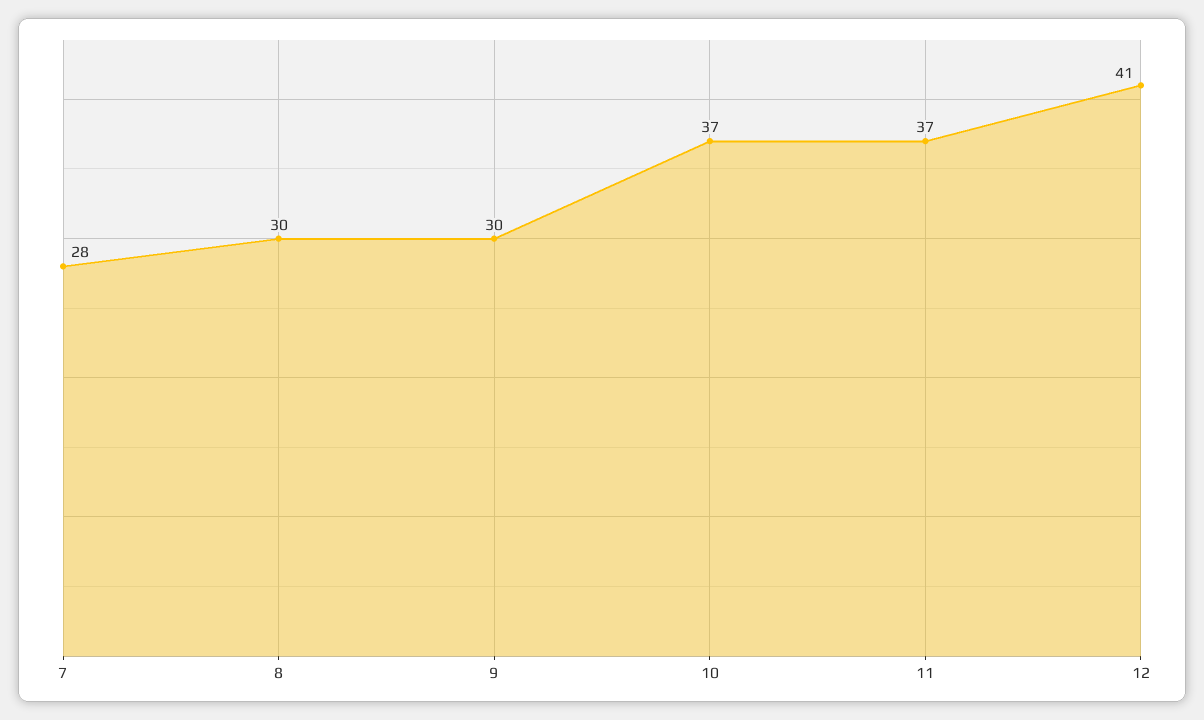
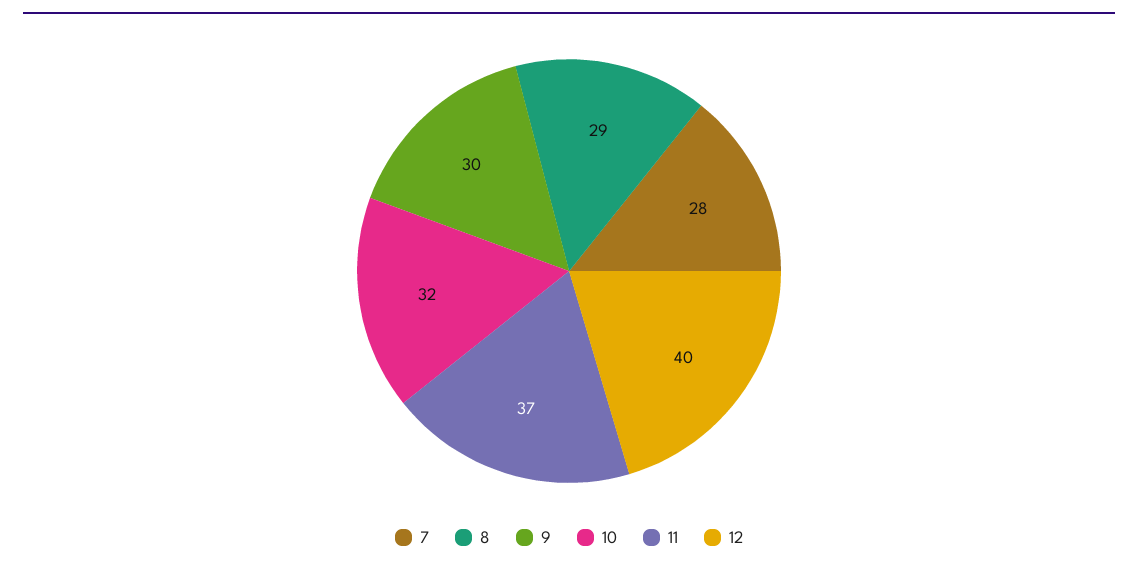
8: 30 -> 29
10: 37 -> 32
12: 41 -> 40

